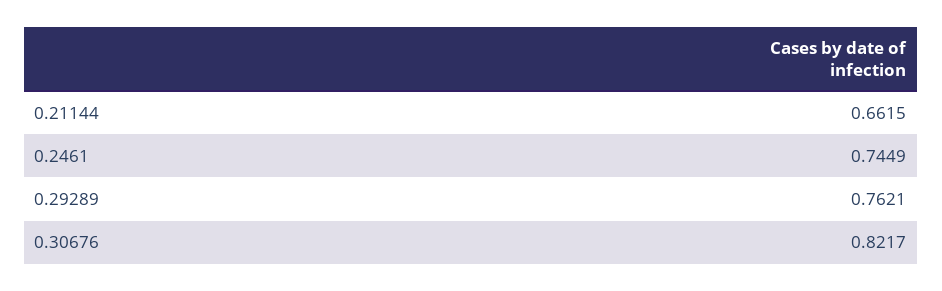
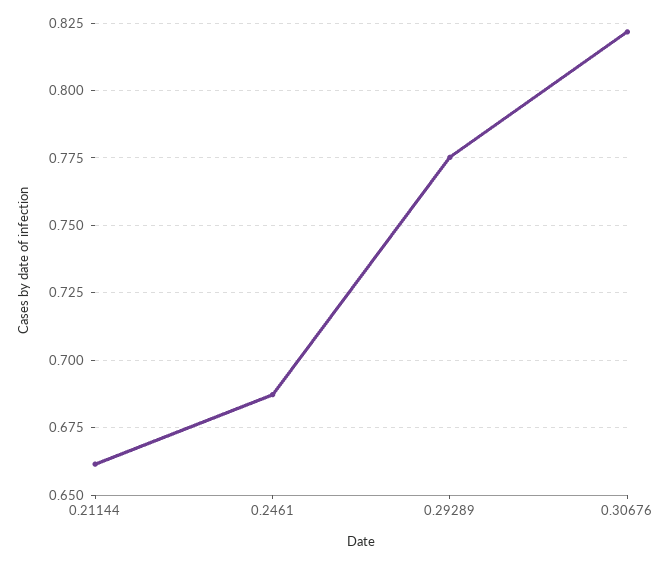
0.2461: 0.7449 -> 0.6875
0.29289: 0.7621 -> 0.775

